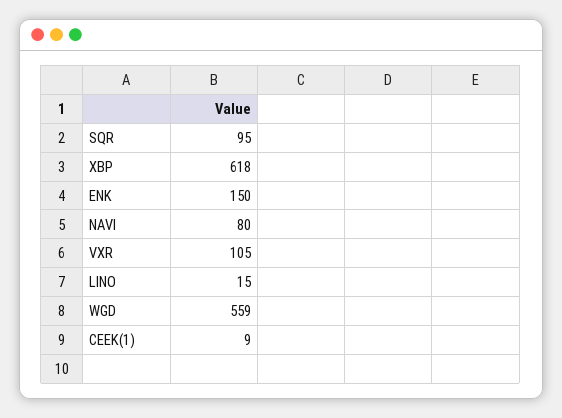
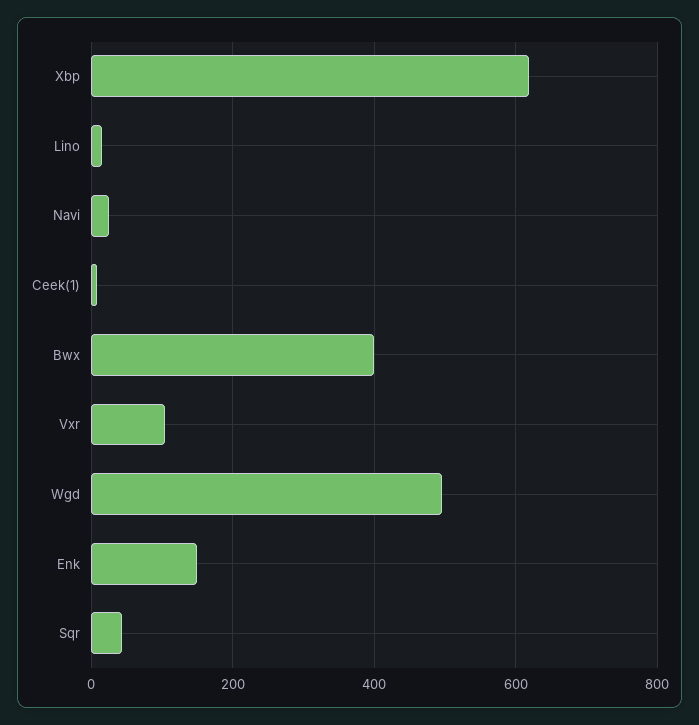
SQR: 95 -> 40
NAVI: 80 -> 20
WGD: 559 -> 500
Bwx: none -> 400

